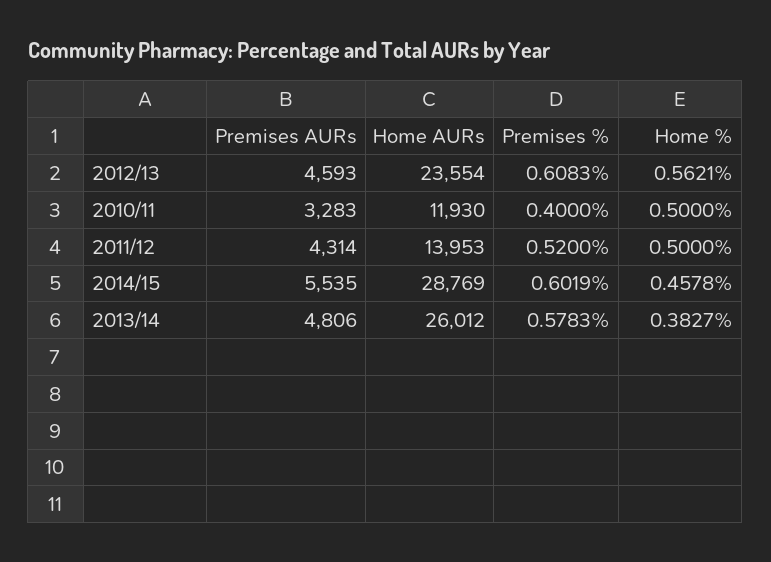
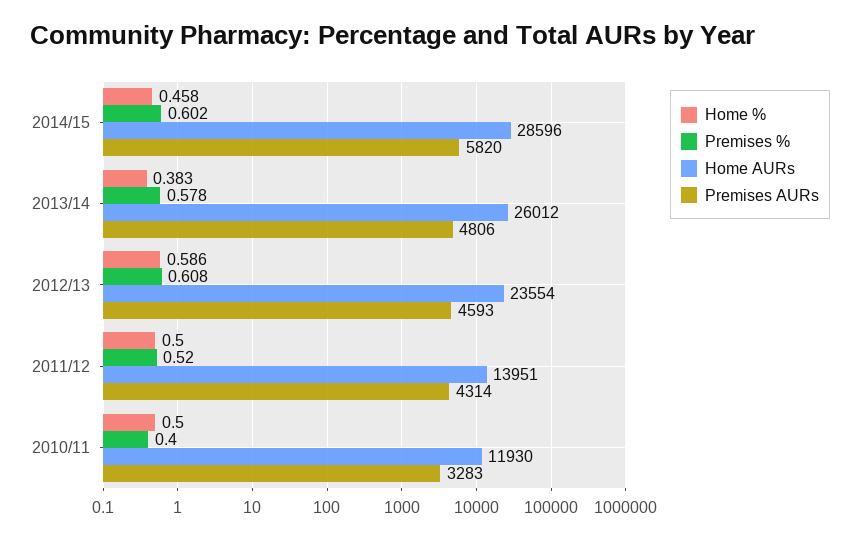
Home %, 2012/13: 0.5621 -> 0.586
Home AURs, 2011/12: 13953 -> 13951
Premises AURs, 2014/15: 5535 -> 5820
Home AURs, 2014/15: 28769 -> 28596

